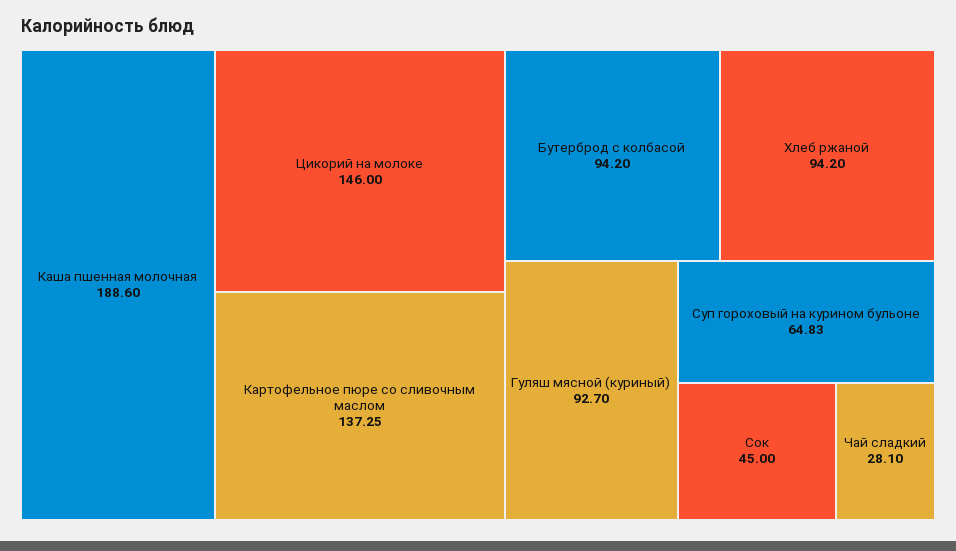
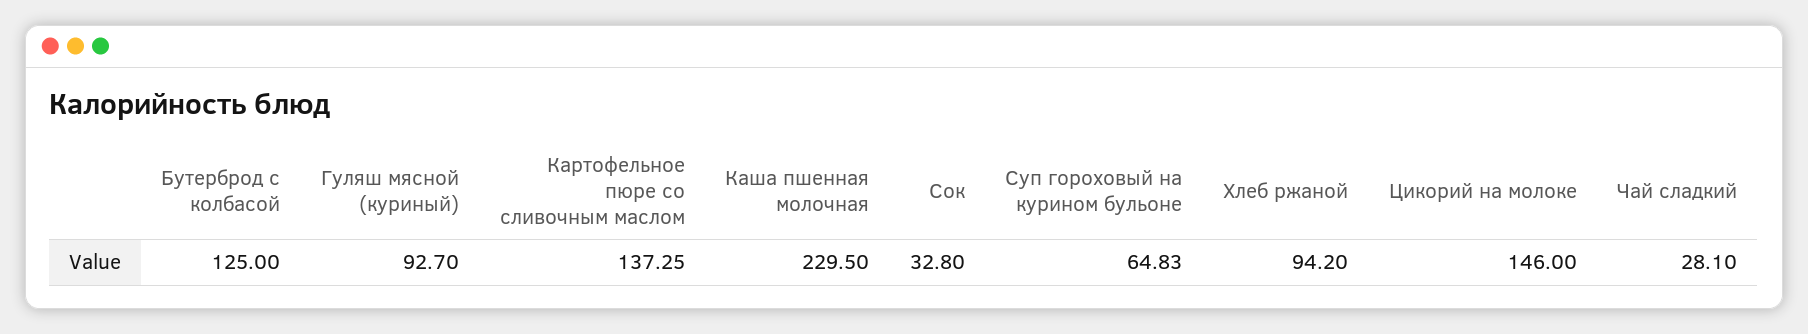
Каша пшенная молочная: 188.6 -> 229.5
Бутерброд с колбасой: 94.2 -> 125
Сок: 45 -> 32.8

